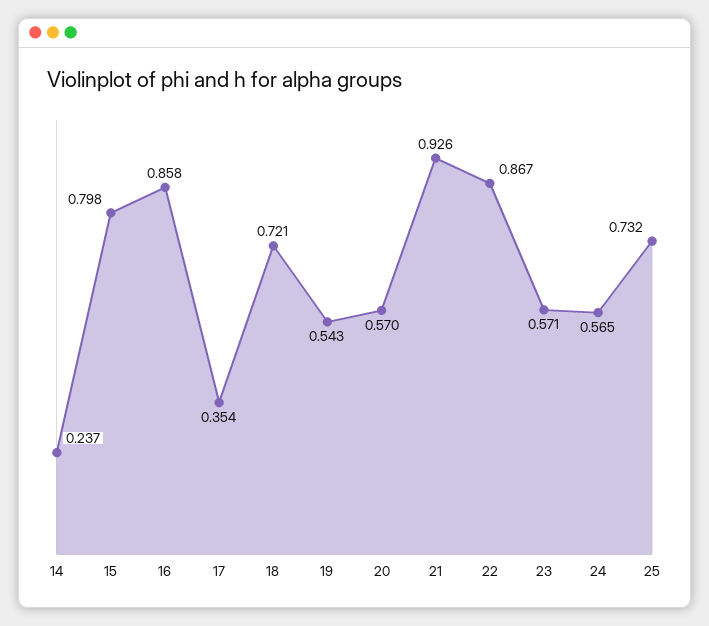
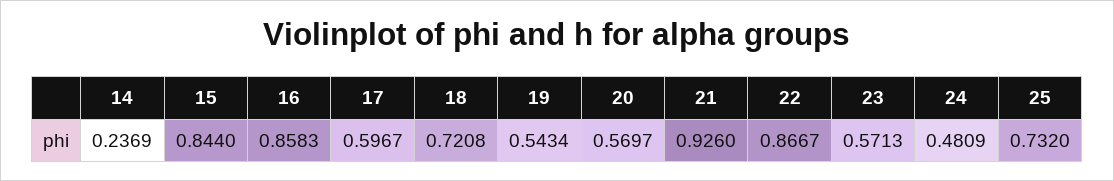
15: 0.798 -> 0.844
17: 0.354 -> 0.5967
24: 0.565 -> 0.4809

